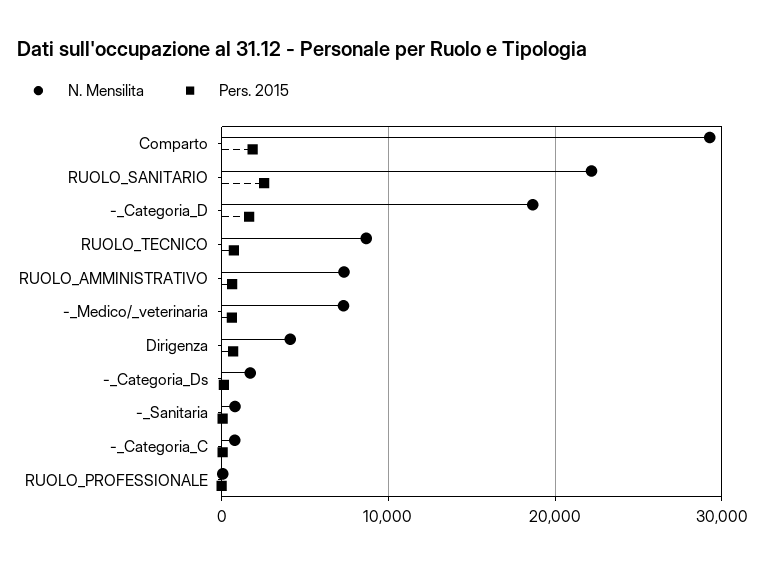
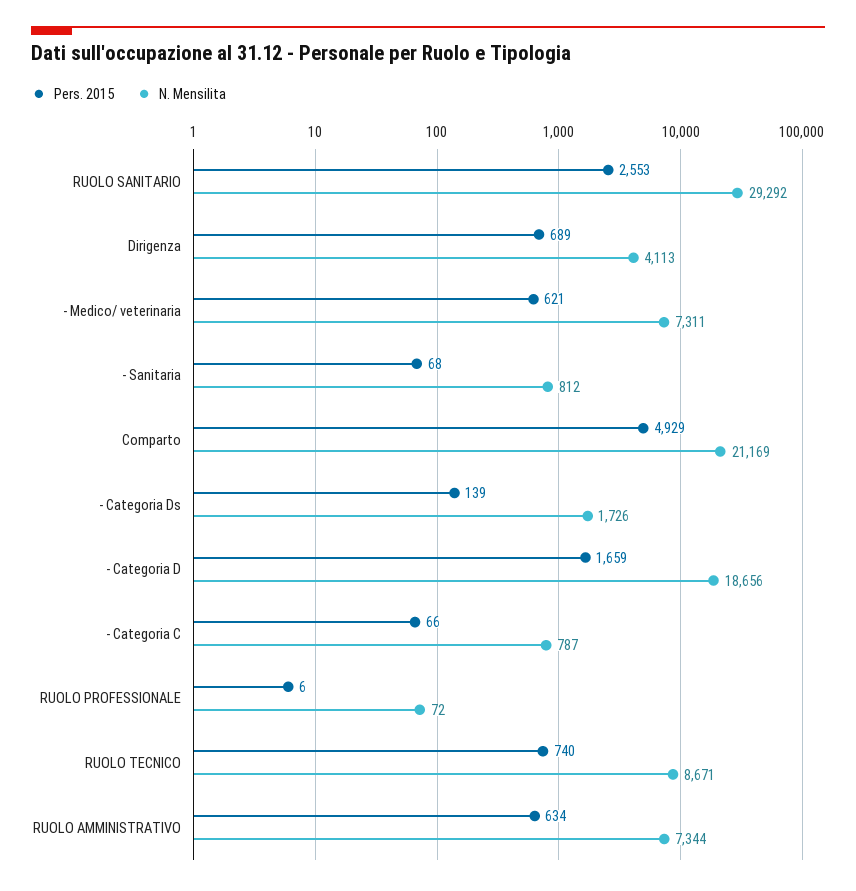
N. Mensilita, Comparto: 29000 -> 21169
Pers. 2015, Comparto: 2000 -> 4929
N. Mensilita, RUOLO_SANITARIO: 22000 -> 29292

